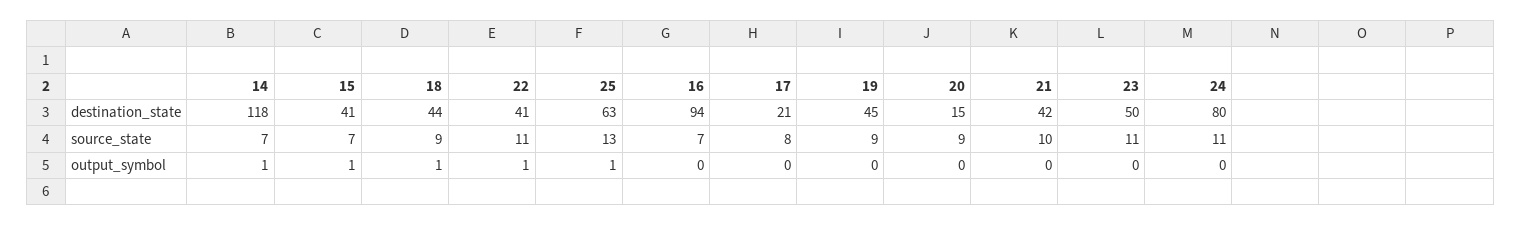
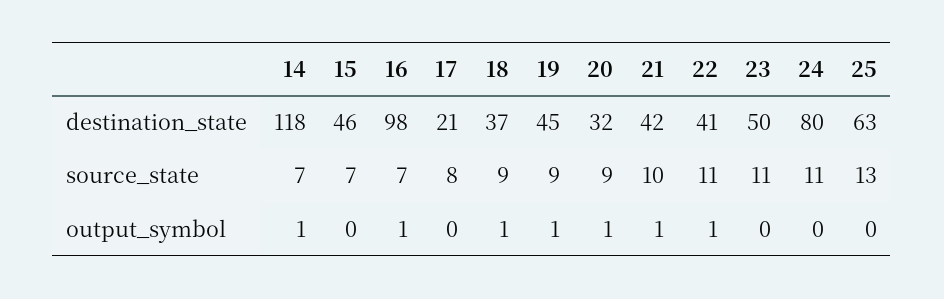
15, destination_state: 41 -> 46
18, destination_state: 44 -> 37
16, destination_state: 94 -> 98
20, destination_state: 15 -> 32
15, output_symbol: 1 -> 0
25, output_symbol: 1 -> 0
16, output_symbol: 0 -> 1
19, output_symbol: 0 -> 1
20, output_symbol: 0 -> 1
21, output_symbol: 0 -> 1

